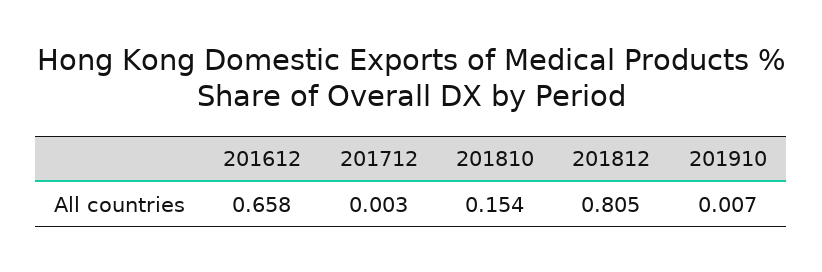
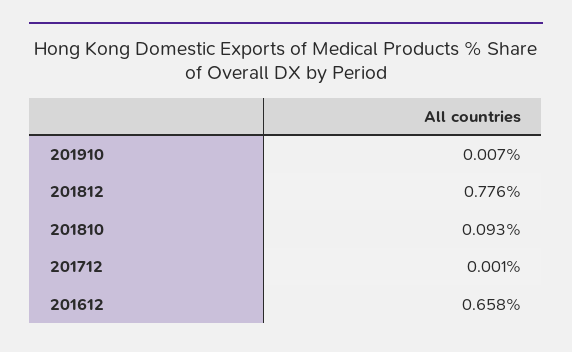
201712: 0.003 -> 0.001
201810: 0.154 -> 0.093
201812: 0.805 -> 0.776

